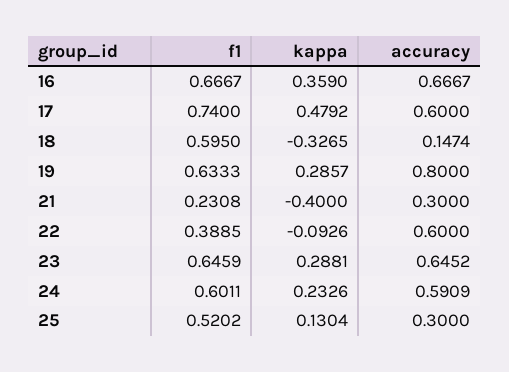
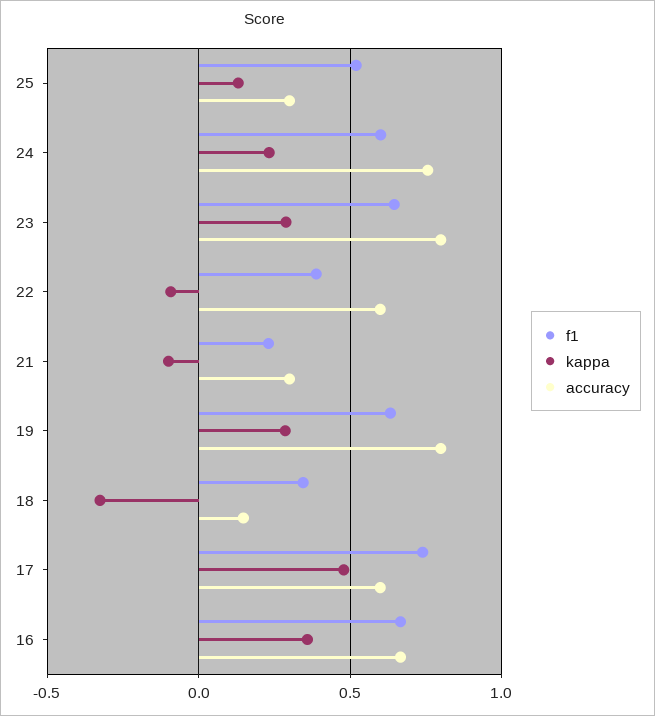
f1, 18: 0.595 -> 0.35
kappa, 21: -0.4 -> -0.1
accuracy, 23: 0.6452 -> 0.8
accuracy, 24: 0.5909 -> 0.75

